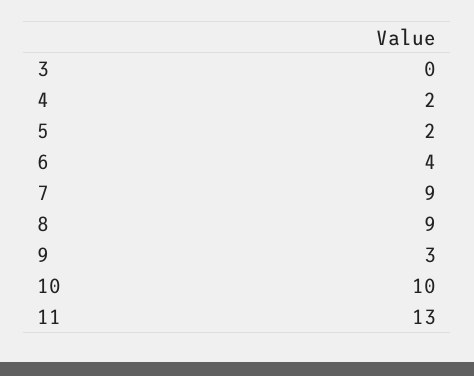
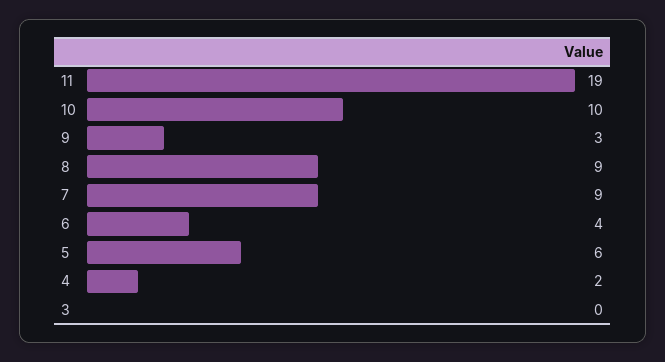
5: 2 -> 6
11: 13 -> 19

